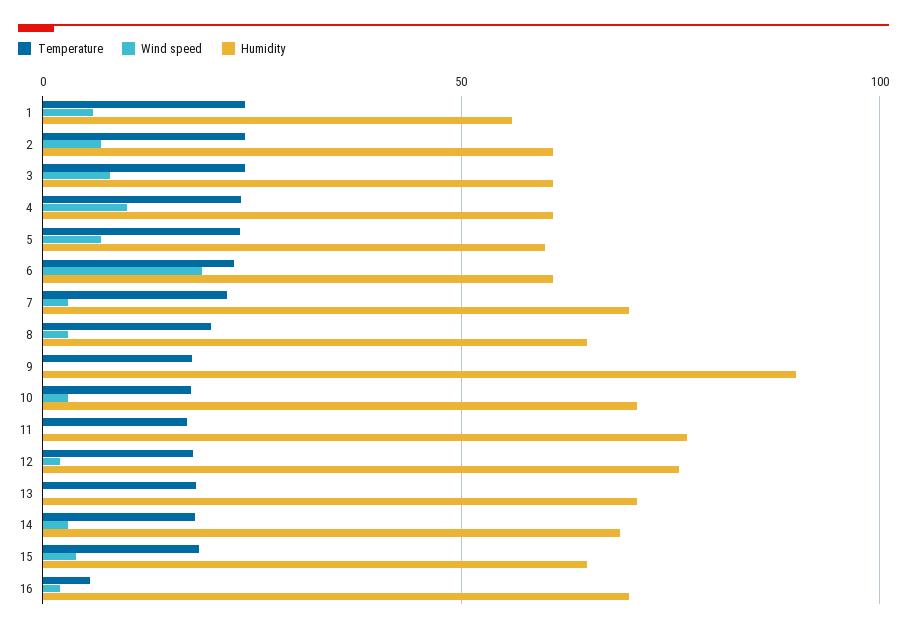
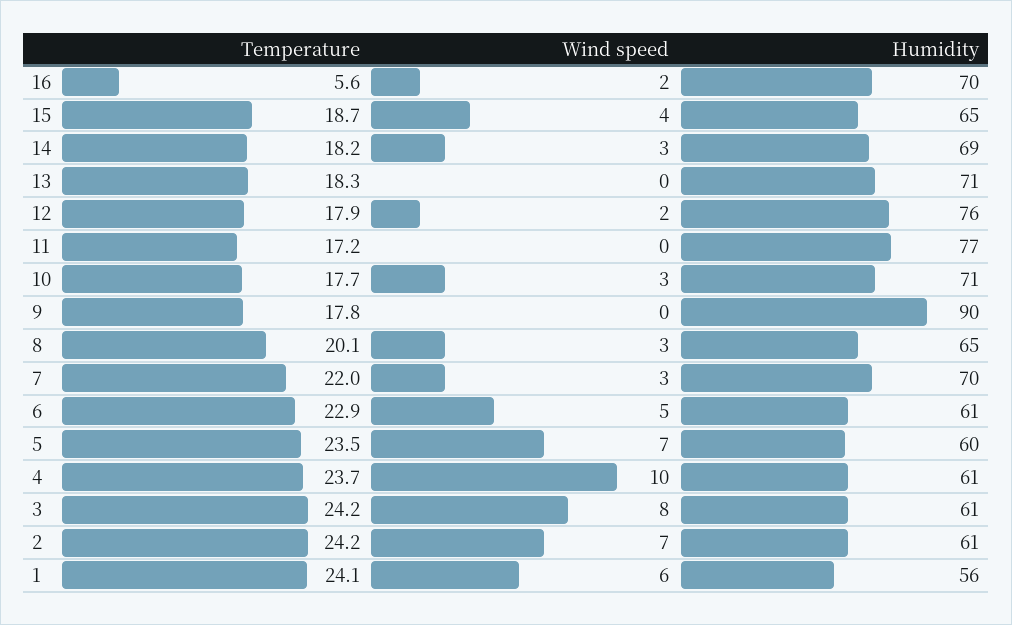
Wind speed, 6: 20 -> 5

